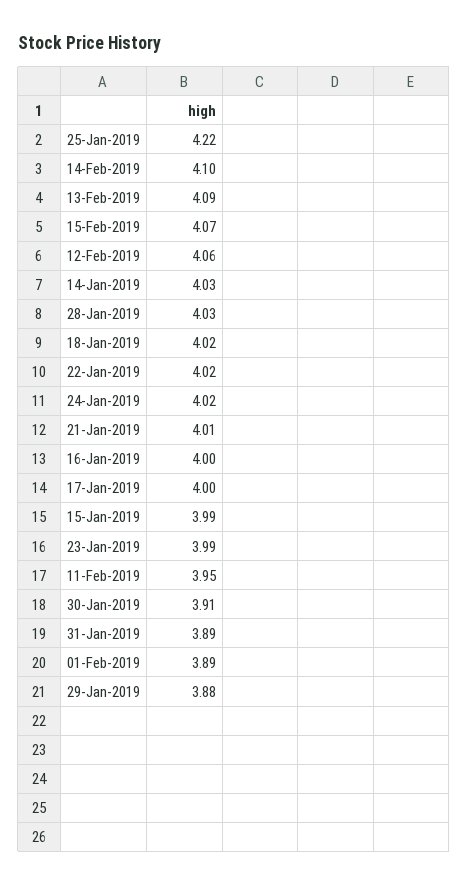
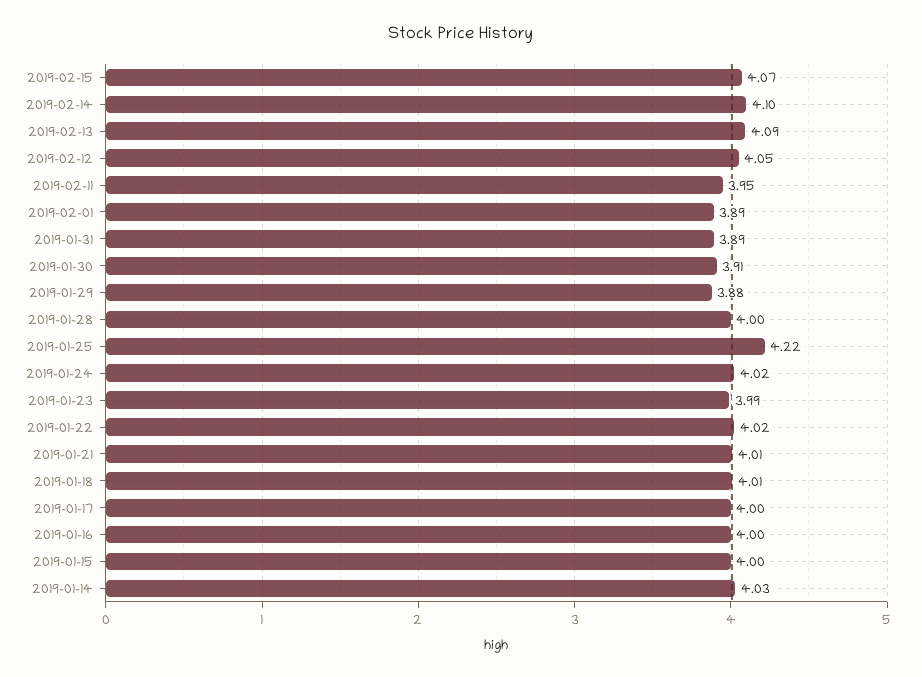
12-Feb-2019: 4.06 -> 4.05
28-Jan-2019: 4.03 -> 4
18-Jan-2019: 4.02 -> 4.01
15-Jan-2019: 3.99 -> 4

